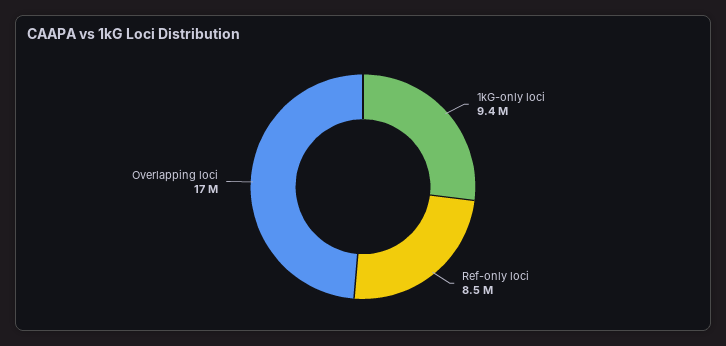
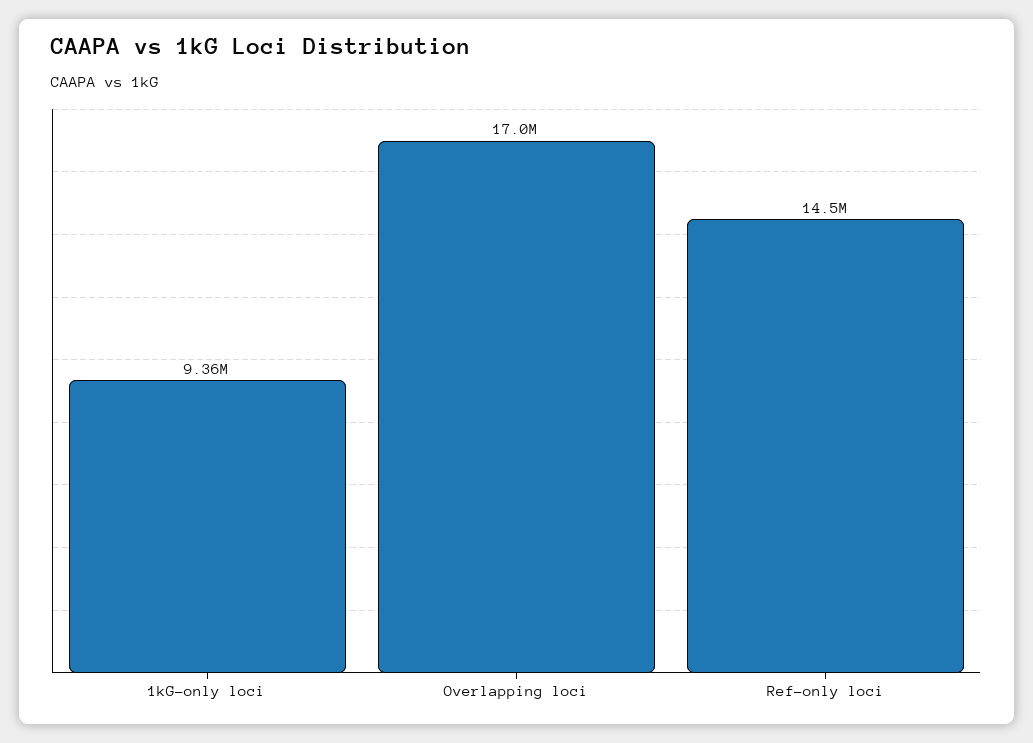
Ref-only loci: 8500000 -> 14500000

